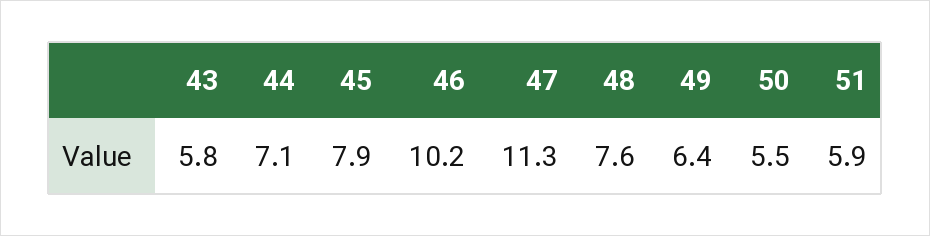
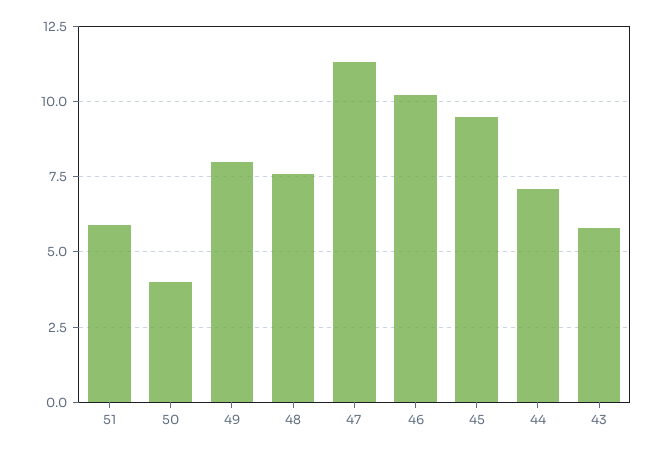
45: 7.9 -> 9.5
49: 6.4 -> 8
50: 5.5 -> 4

